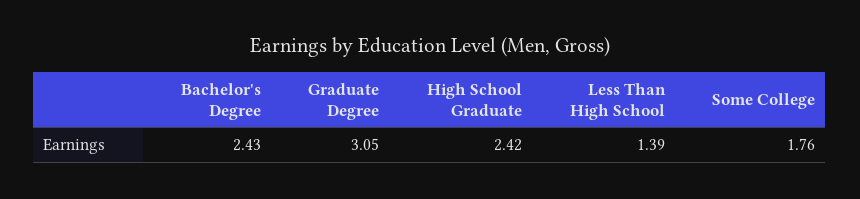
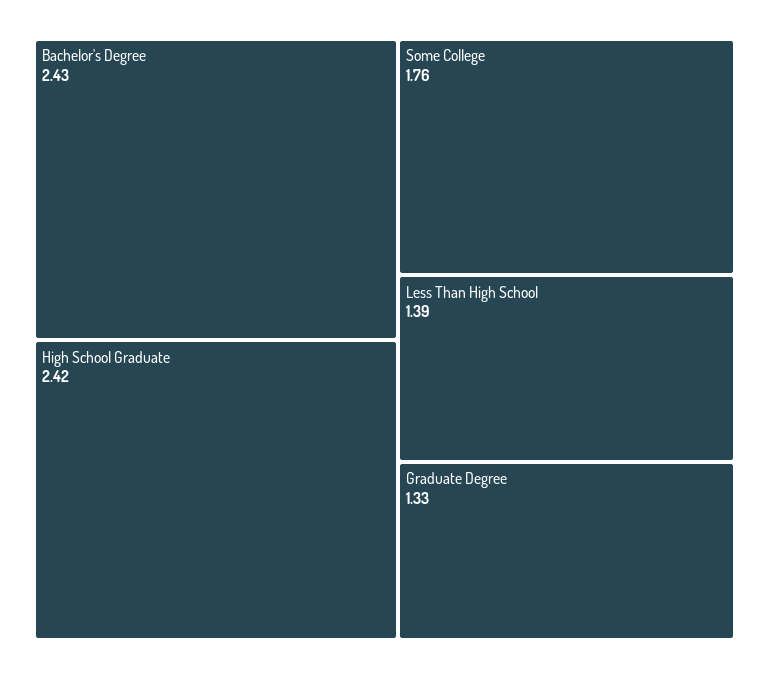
Graduate Degree: 3.05 -> 1.33

